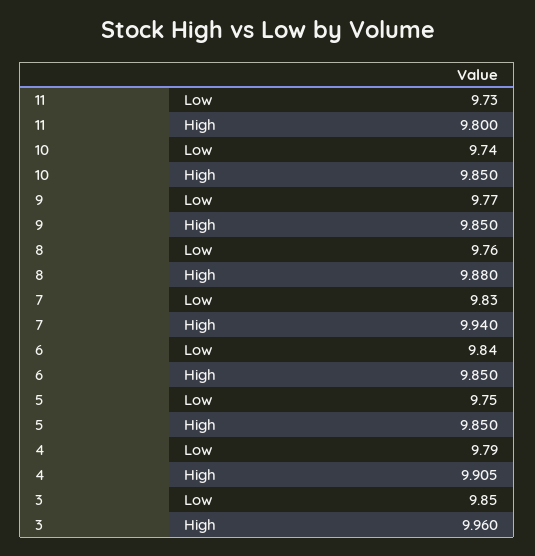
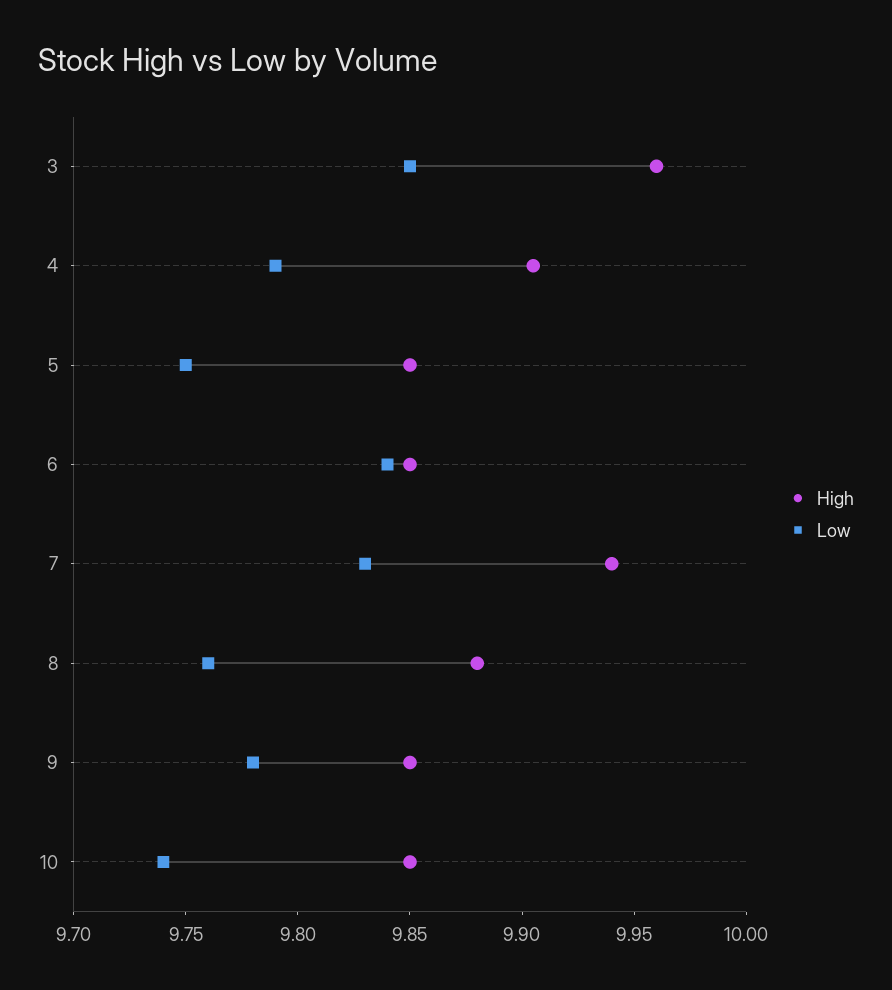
Low, 11: 9.73 -> none
High, 11: 9.8 -> none
Low, 9: 9.77 -> 9.78

